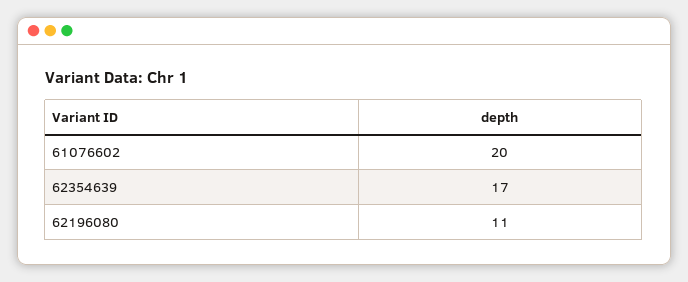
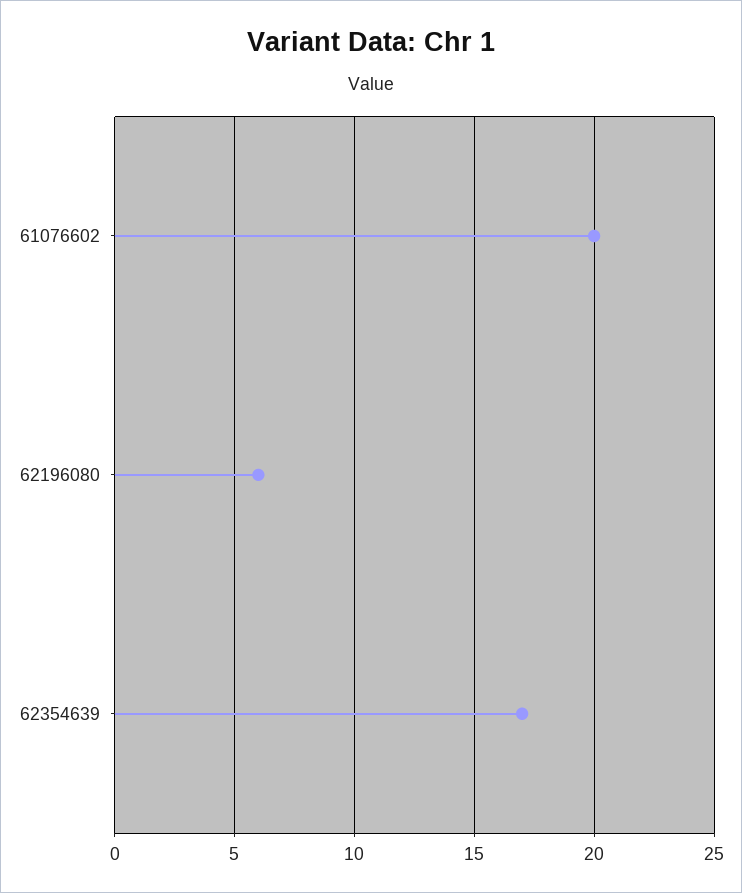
62196080: 11 -> 6

